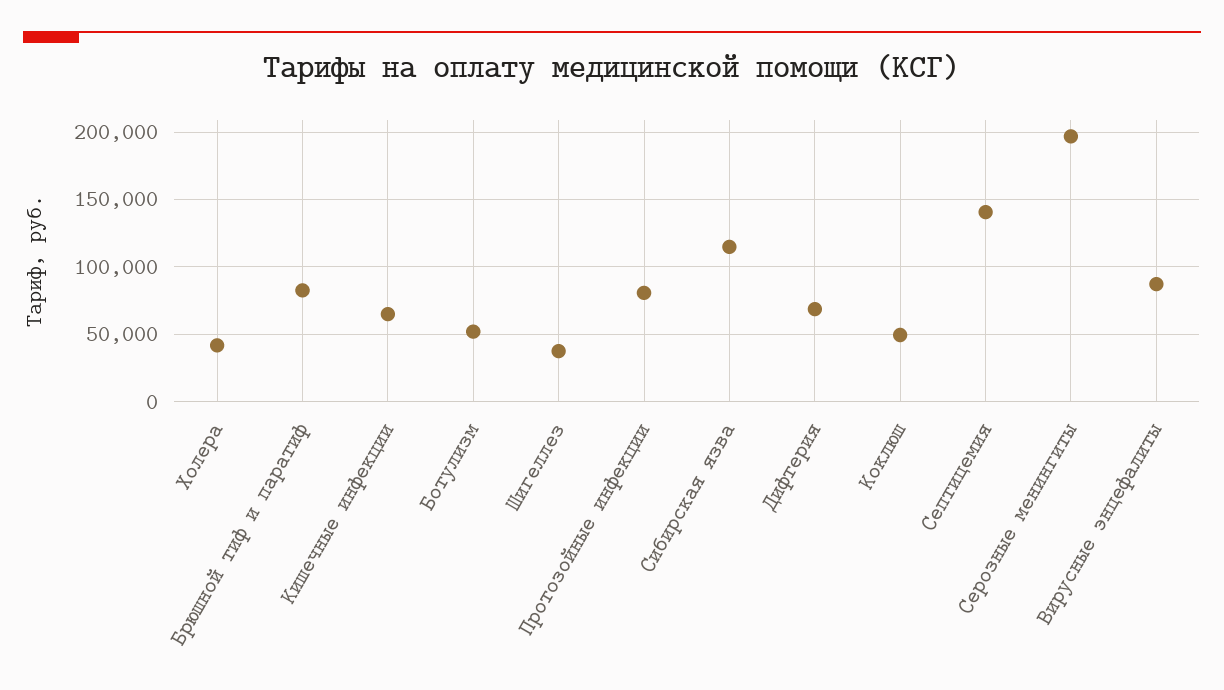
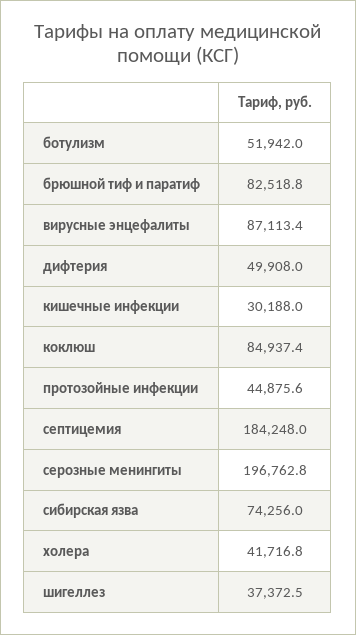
Кишечные инфекции: 65000 -> 30188
Протозойные инфекции: 80000 -> 44875.6
Сибирская язва: 115000 -> 74256
Дифтерия: 70000 -> 49908
Коклюш: 50000 -> 84937.4
Септицемия: 140000 -> 184248

